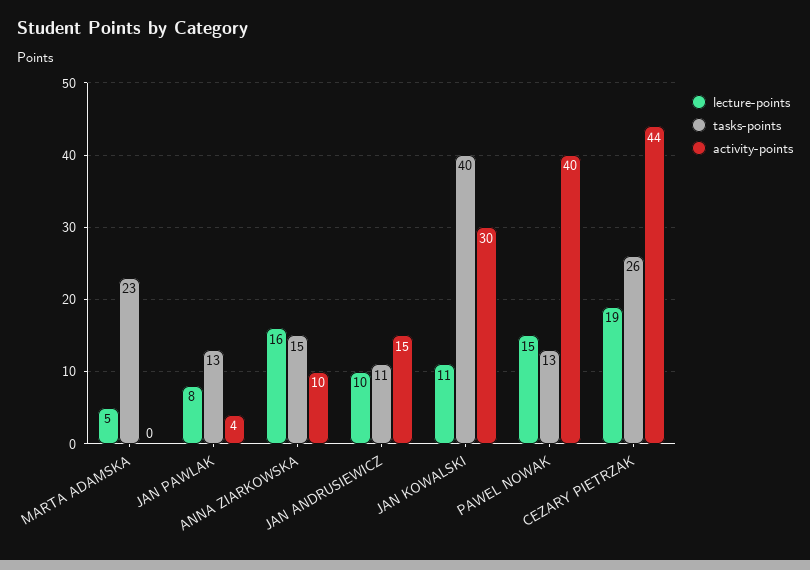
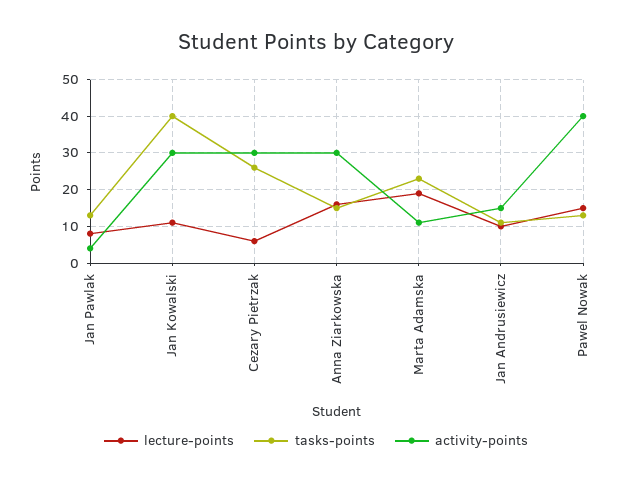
lecture-points, MARTA ADAMSKA: 5 -> 20
activity-points, MARTA ADAMSKA: 0 -> 10
activity-points, ANNA ZIARKOWSKA: 10 -> 30
lecture-points, CEZARY PIETRZAK: 19 -> 5
activity-points, CEZARY PIETRZAK: 44 -> 30

